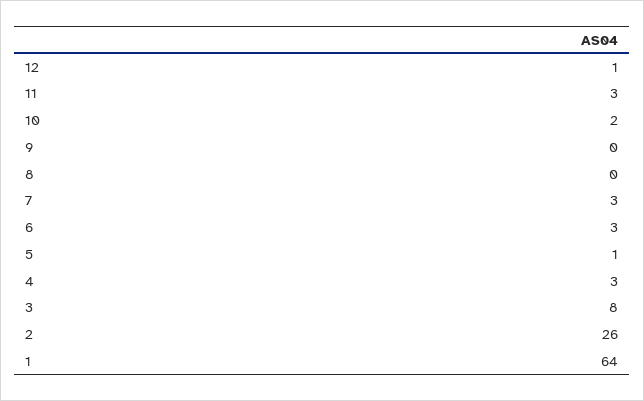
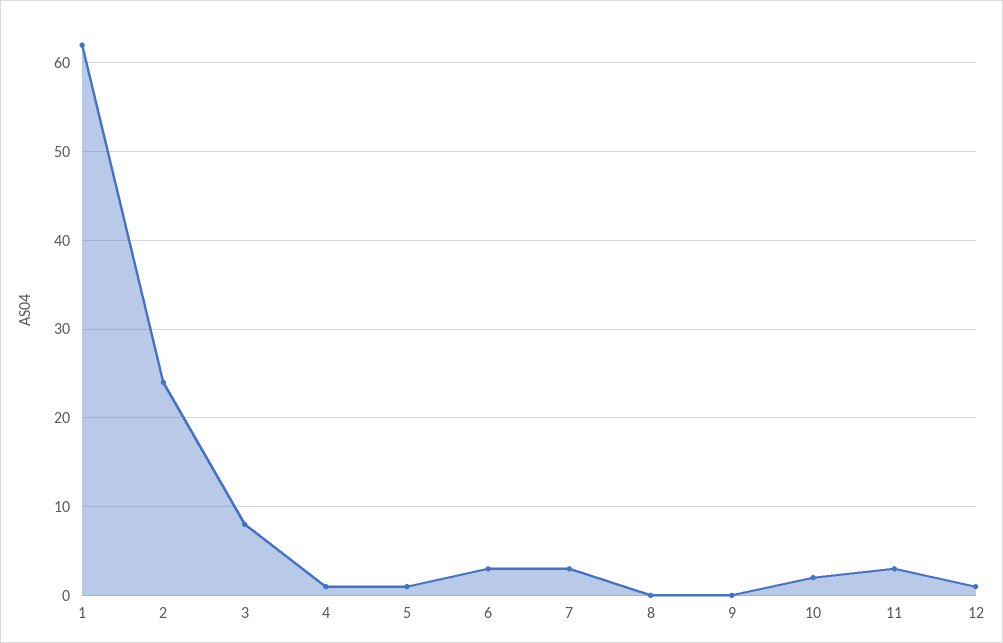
4: 3 -> 1
2: 26 -> 24
1: 64 -> 62

